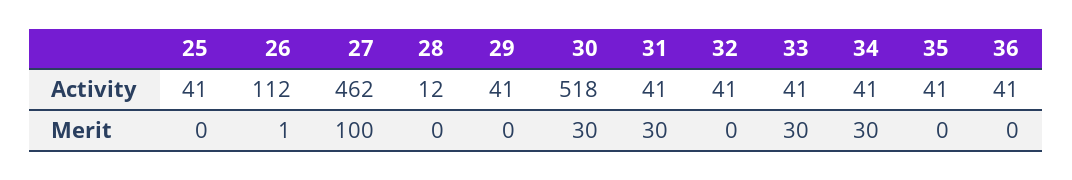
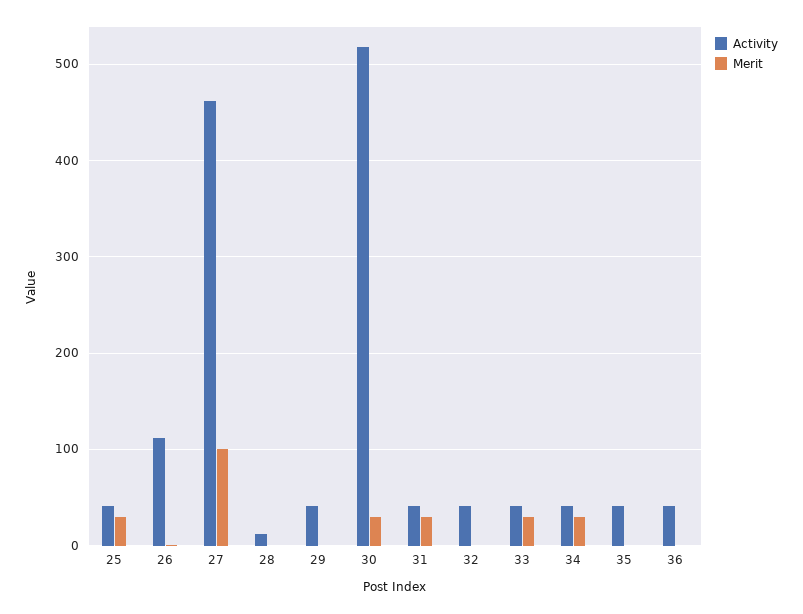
Merit, 25: 0 -> 30

